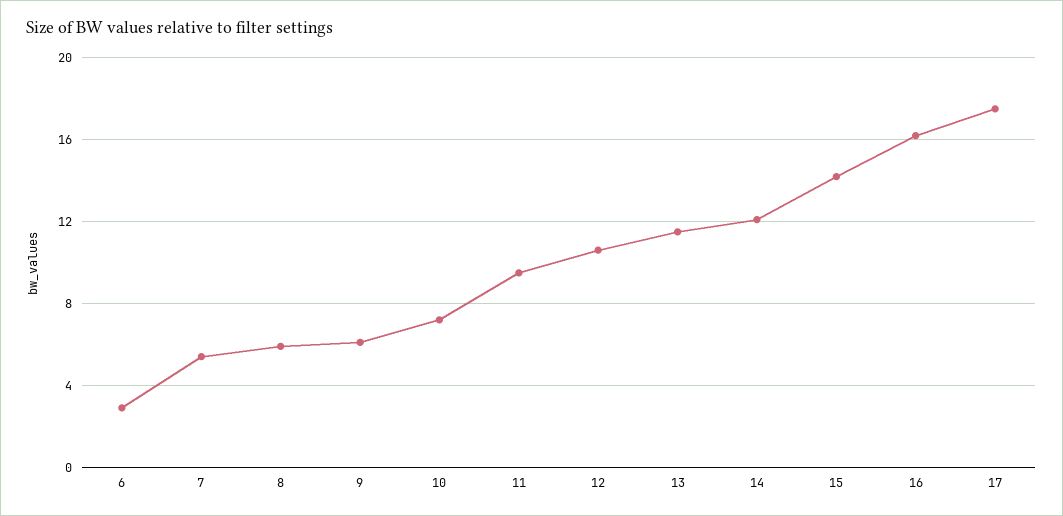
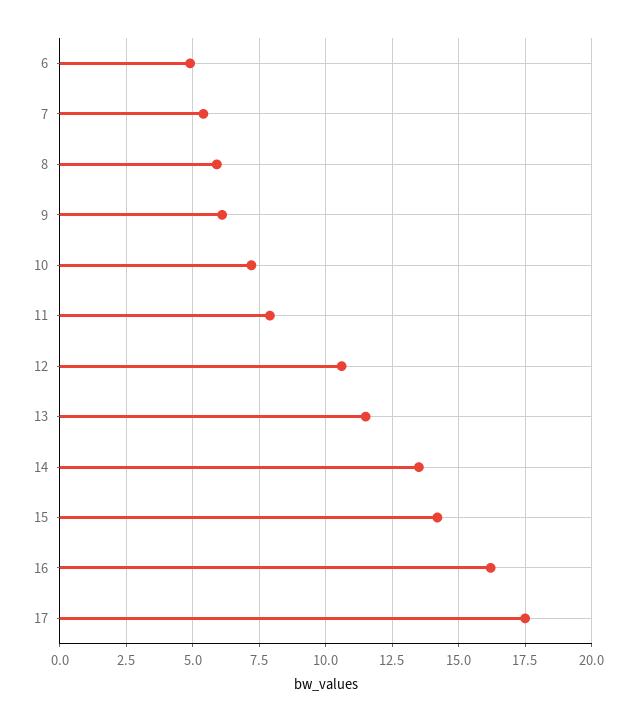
6: 3 -> 5
11: 9.5 -> 8
14: 12 -> 13.5

